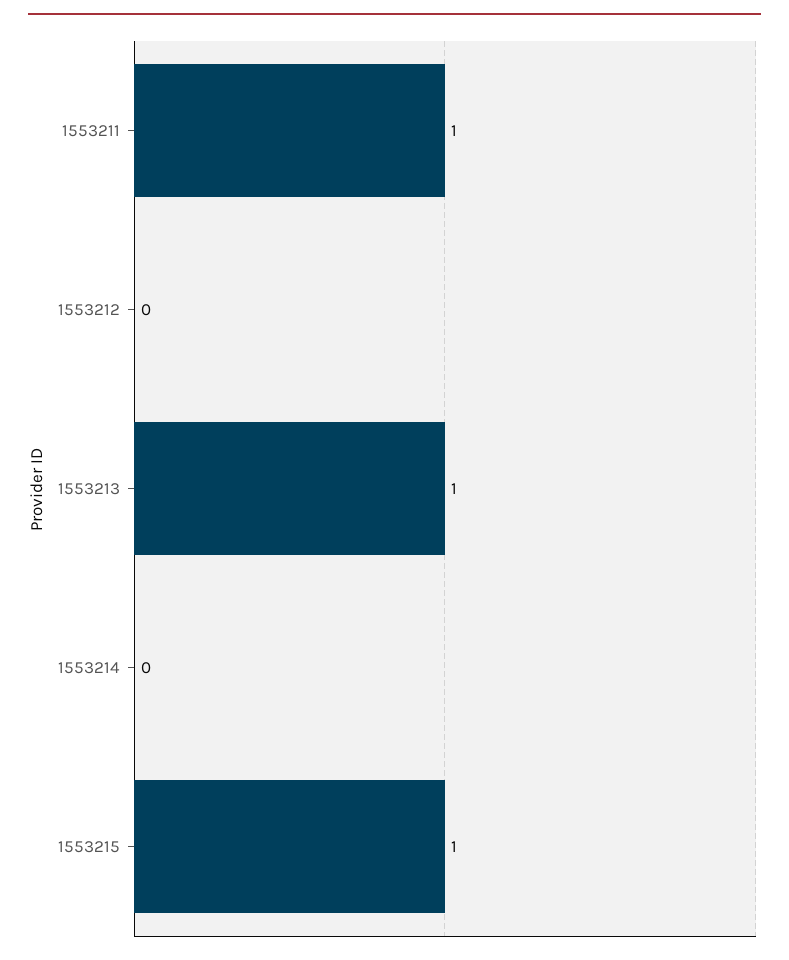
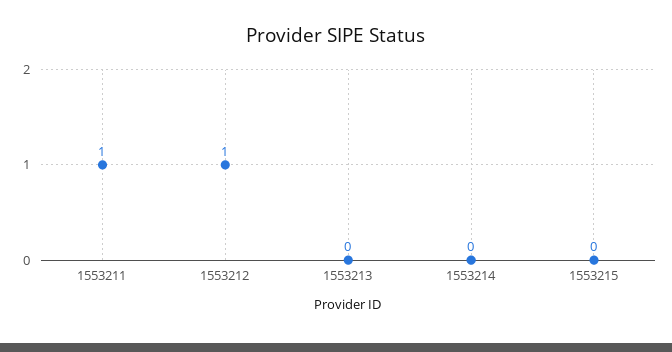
1553212: 0 -> 1
1553213: 1 -> 0
1553215: 1 -> 0

